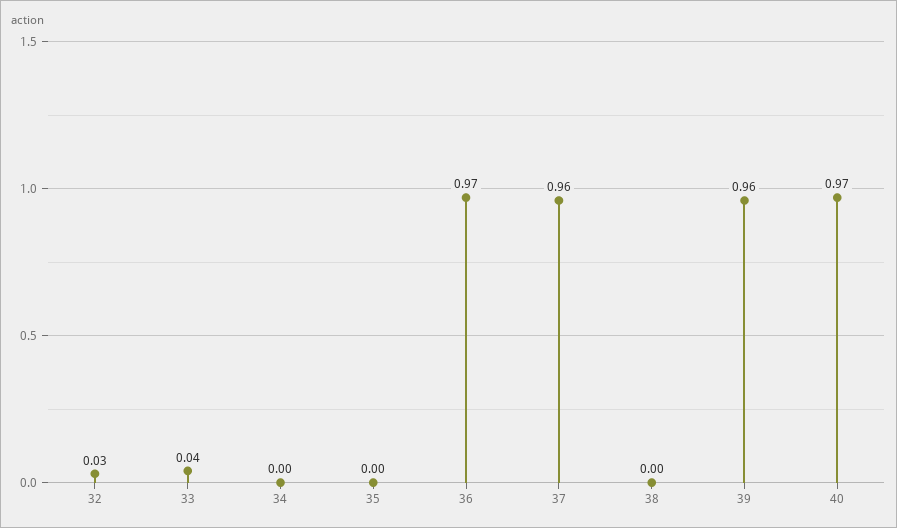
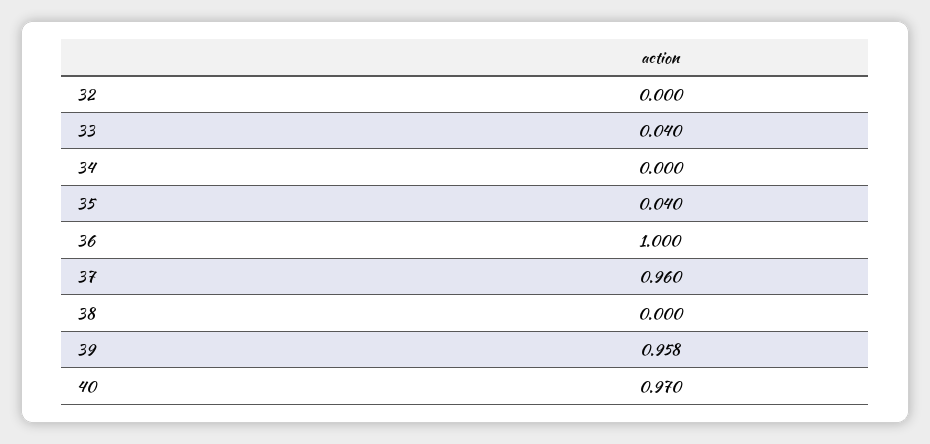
32: 0.03 -> 0
35: 0 -> 0.04
36: 0.97 -> 1

